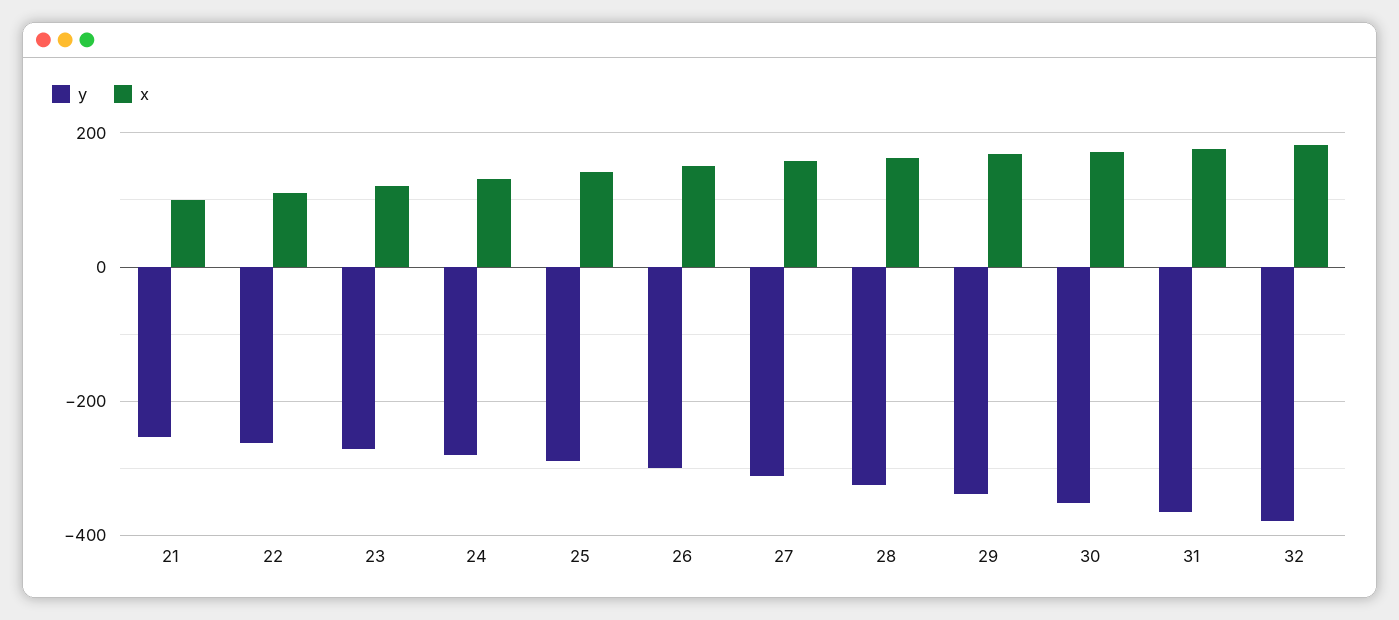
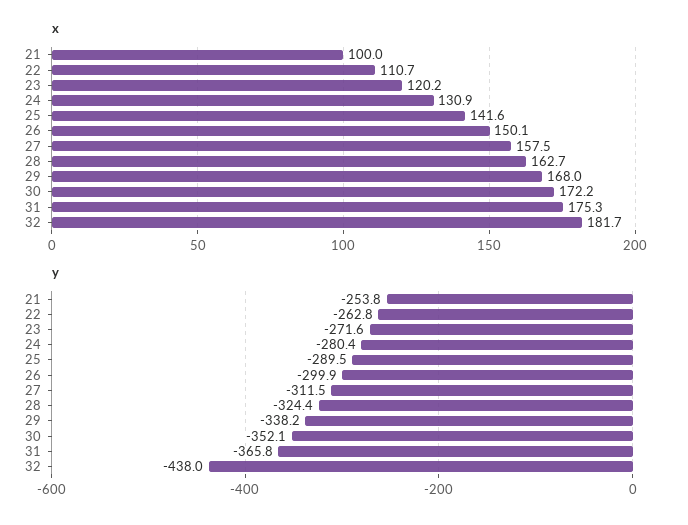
y, 32: -380 -> -438

